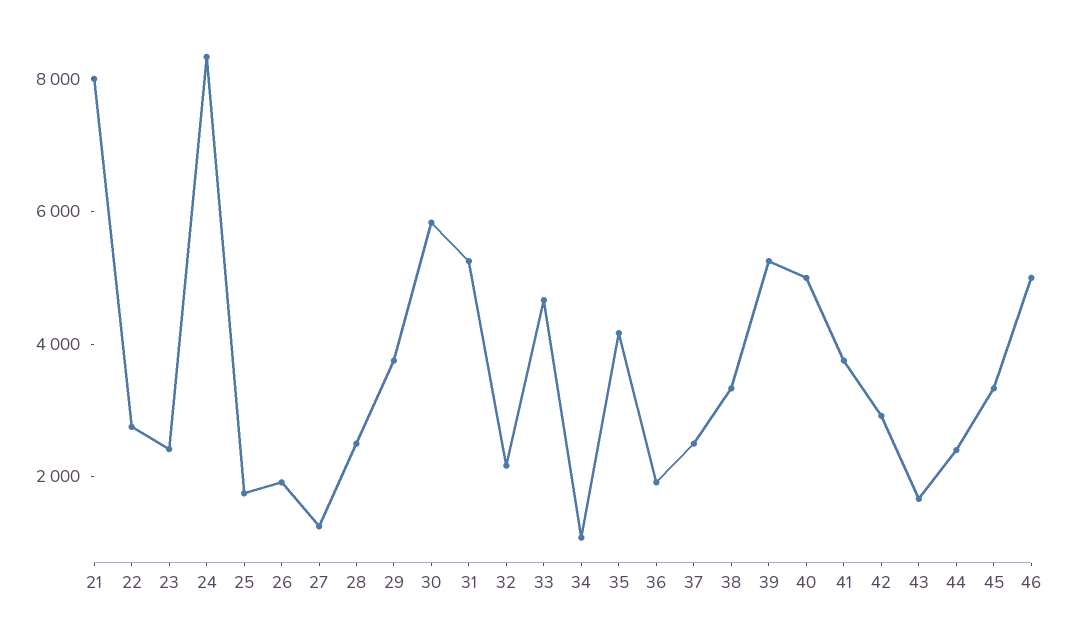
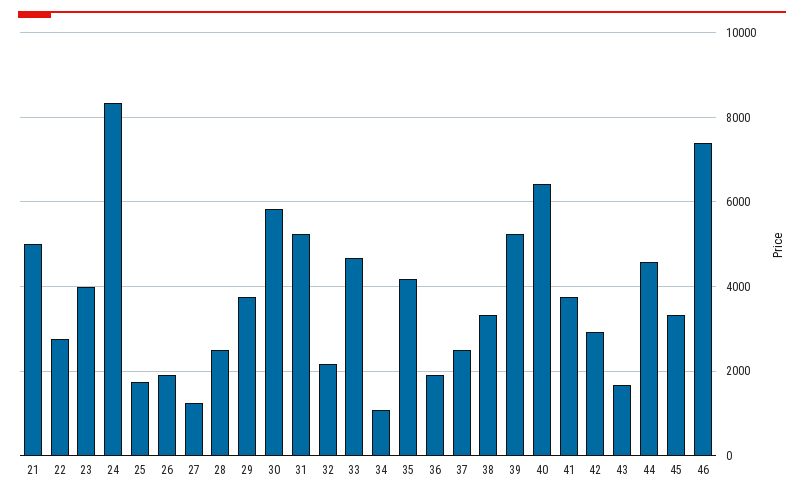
21: 8000 -> 5000
23: 2500 -> 4000
40: 5000 -> 6400
44: 2500 -> 4600
46: 5000 -> 7400

